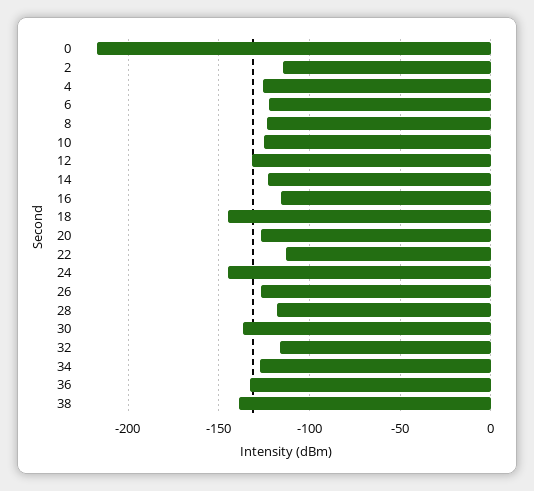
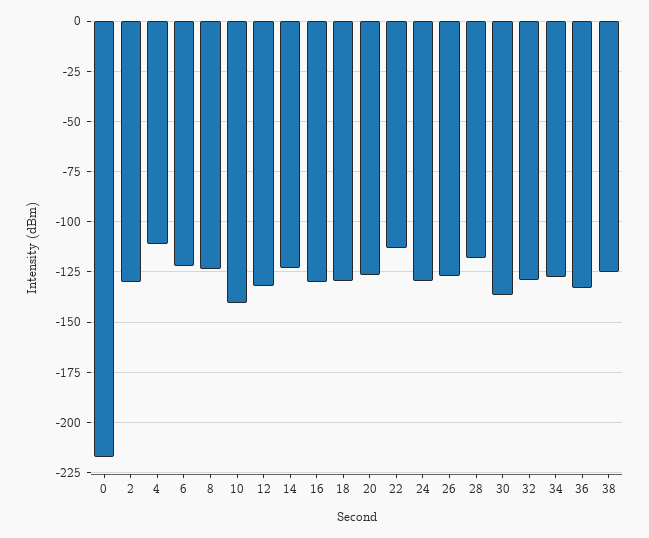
2: -115 -> -130
4: -125 -> -110
10: -125 -> -140
16: -115 -> -130
18: -145 -> -130
24: -145 -> -130
32: -115 -> -130
38: -140 -> -125

